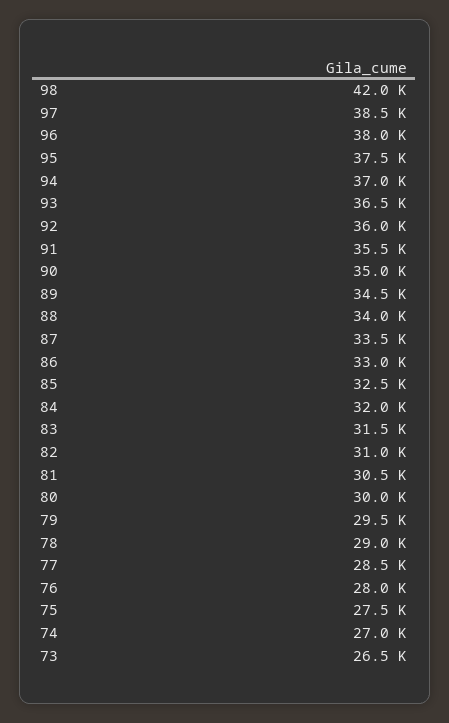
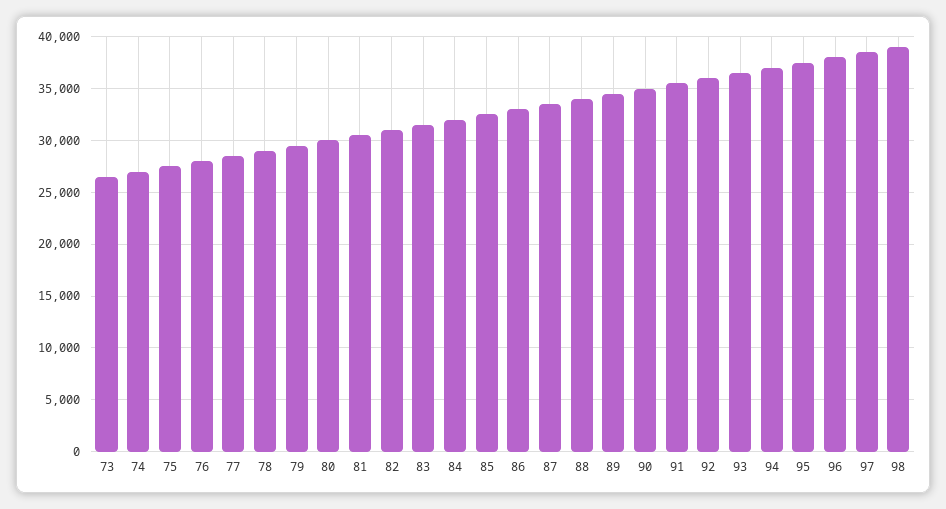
98: 42000 -> 39000

